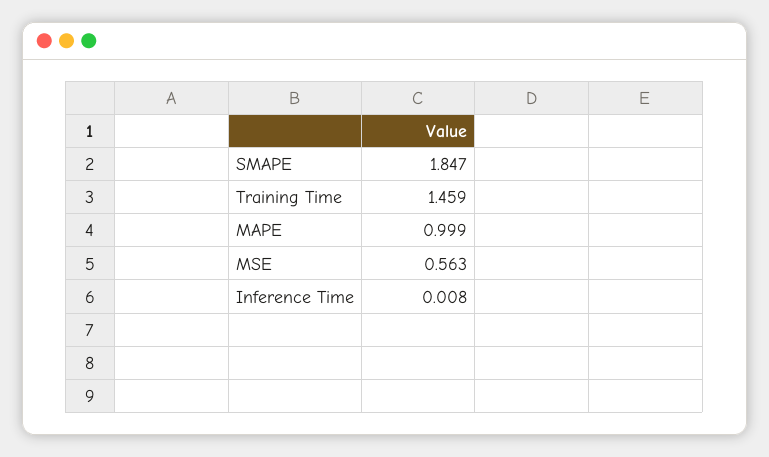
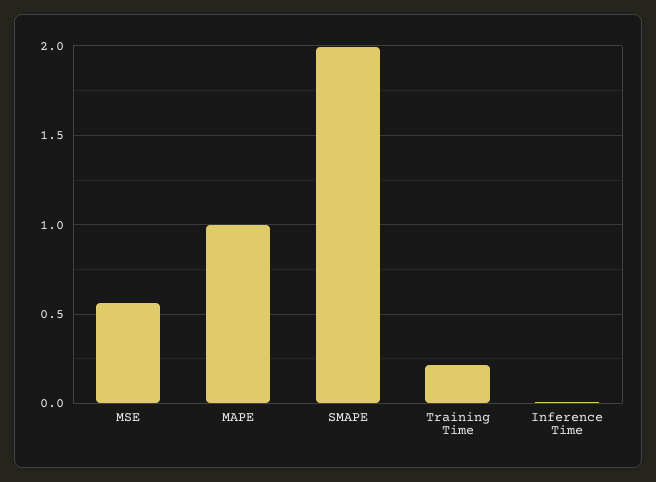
SMAPE: 1.847 -> 2
Training Time: 1.459 -> 0.2

